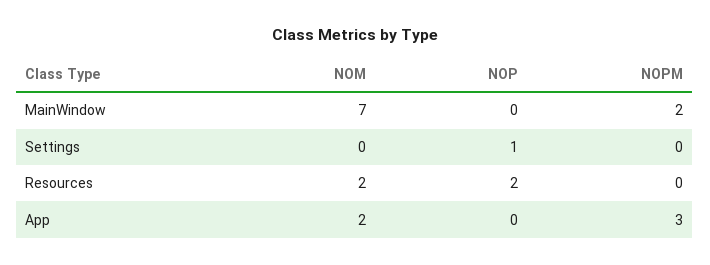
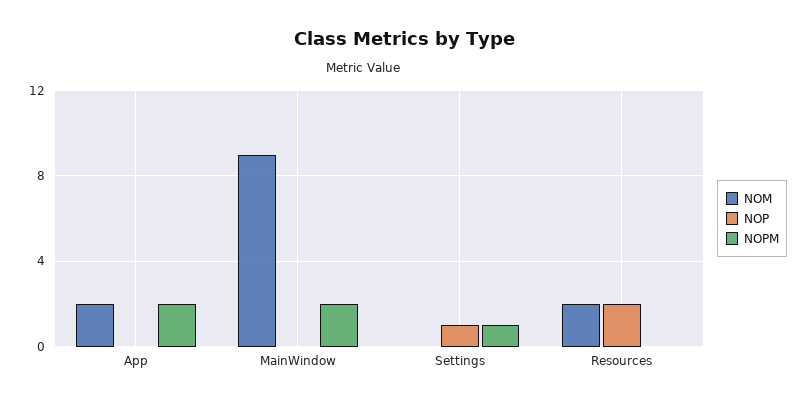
NOM, MainWindow: 7 -> 9
NOPM, Settings: 0 -> 1
NOPM, App: 3 -> 2

